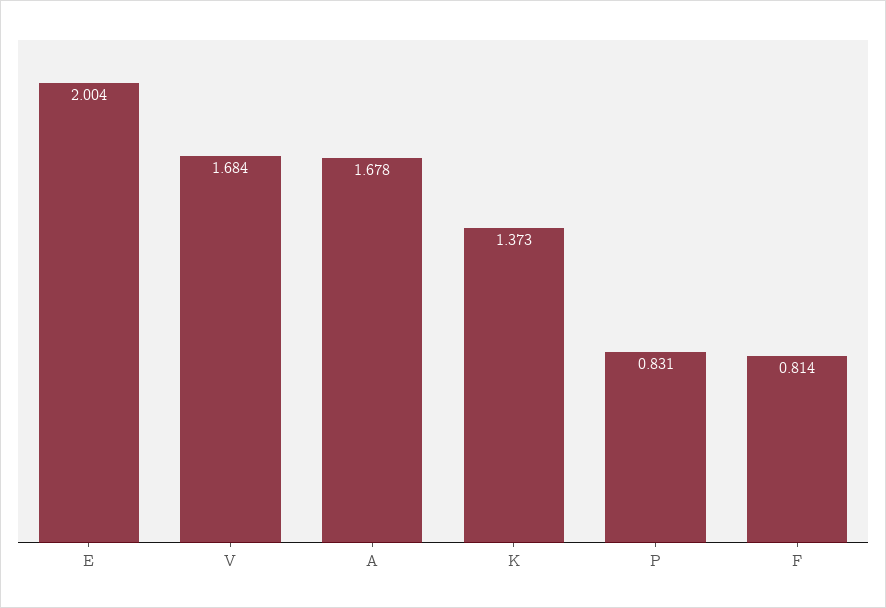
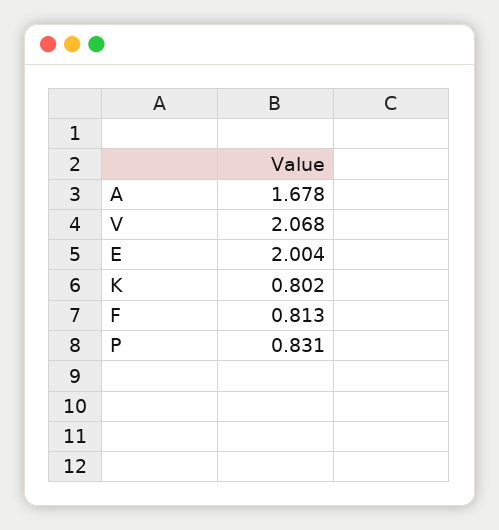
V: 1.684 -> 2.068
K: 1.373 -> 0.802
F: 0.814 -> 0.813

